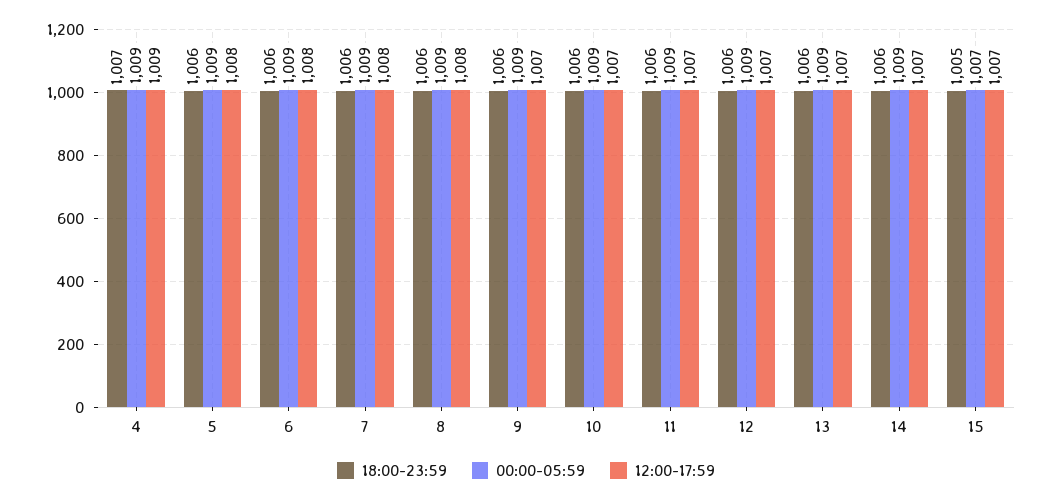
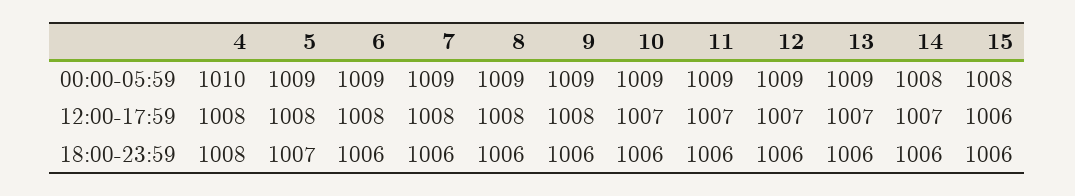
18:00-23:59, 4: 1007 -> 1008
00:00-05:59, 4: 1009 -> 1010
12:00-17:59, 4: 1009 -> 1008
18:00-23:59, 5: 1006 -> 1007
12:00-17:59, 9: 1007 -> 1008
00:00-05:59, 14: 1009 -> 1008
18:00-23:59, 15: 1005 -> 1006
00:00-05:59, 15: 1007 -> 1008
12:00-17:59, 15: 1007 -> 1006

